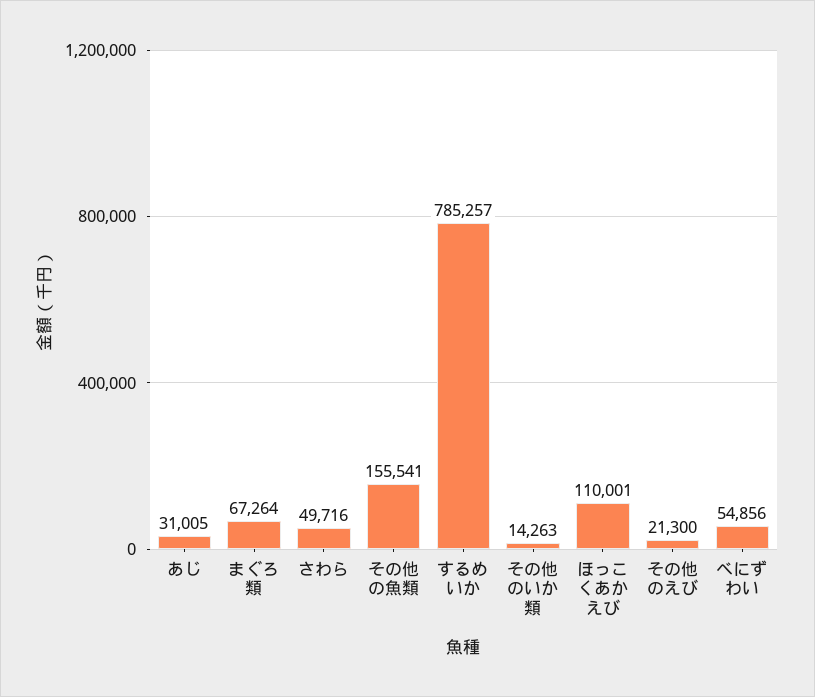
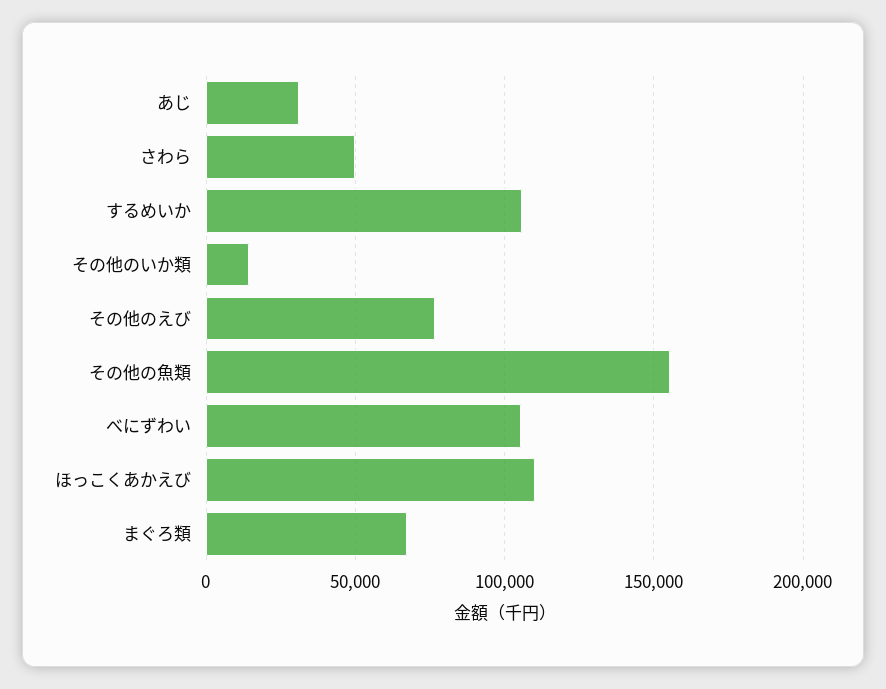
するめいか: 785257 -> 105000
その他のえび: 21300 -> 75000
べにずわい: 54856 -> 105000

